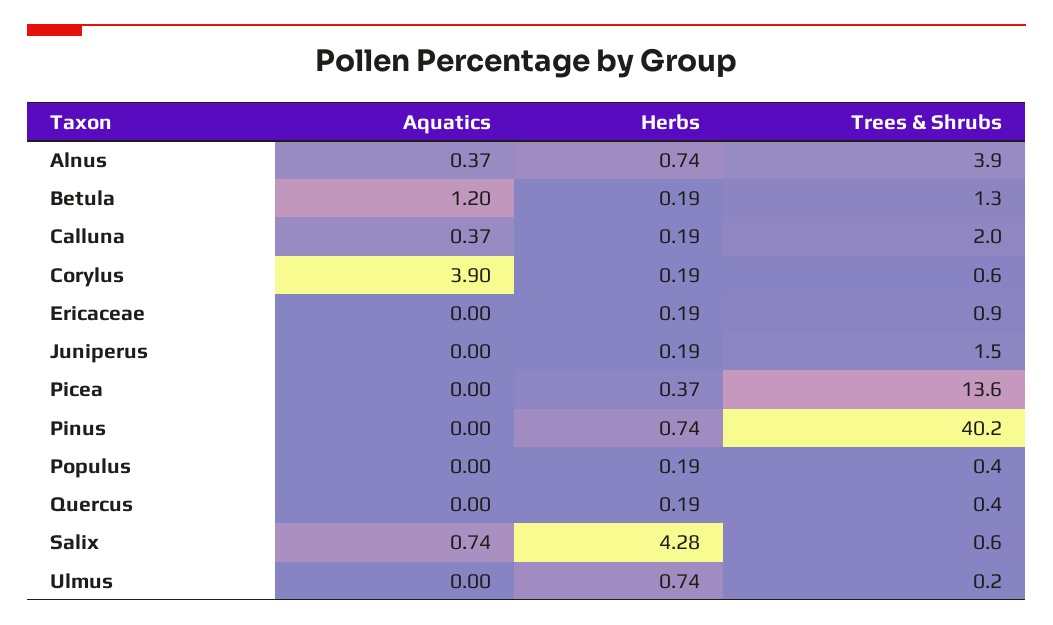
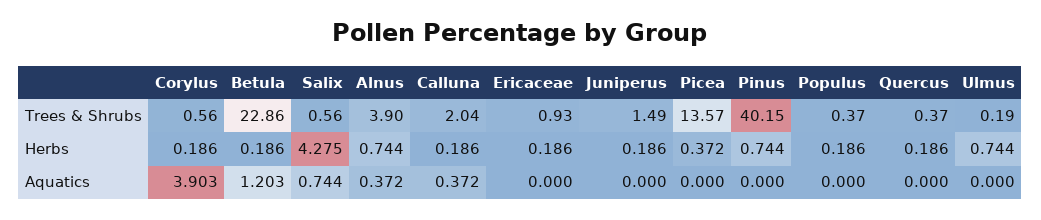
Trees & Shrubs, Betula: 1.3 -> 22.86

